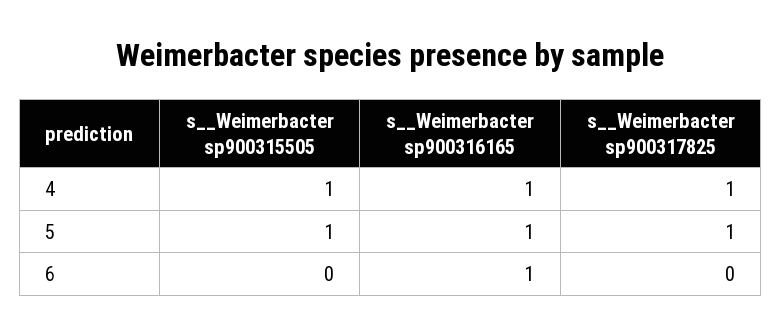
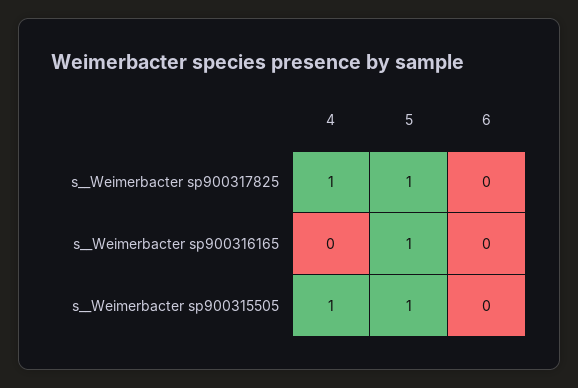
s__Weimerbacter sp900316165, 4: 1 -> 0
s__Weimerbacter sp900316165, 6: 1 -> 0

